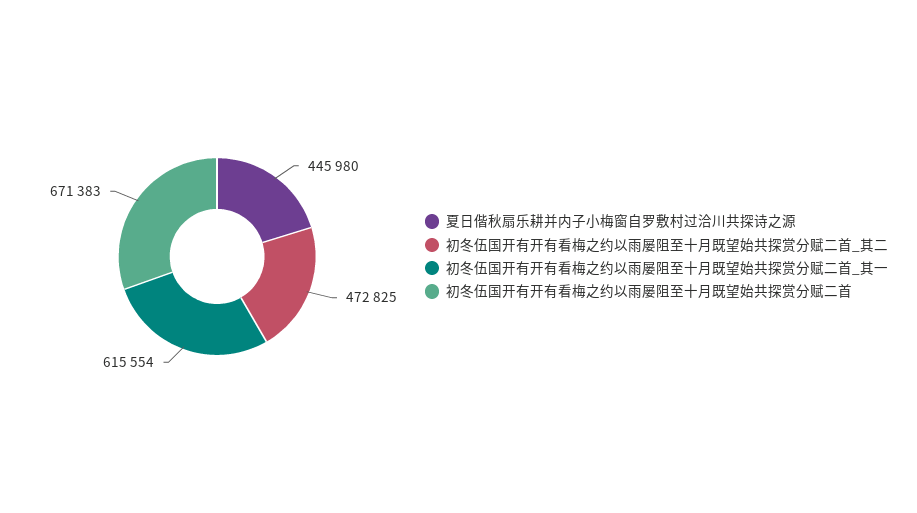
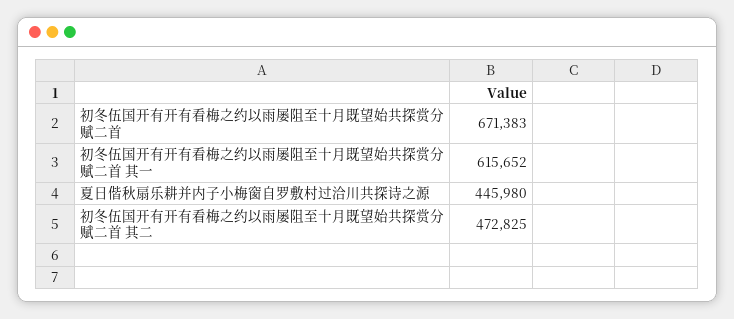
初冬伍国开有开有看梅之约以雨屡阻至十月既望始共探赏分赋二首_其一: 615554 -> 615652

